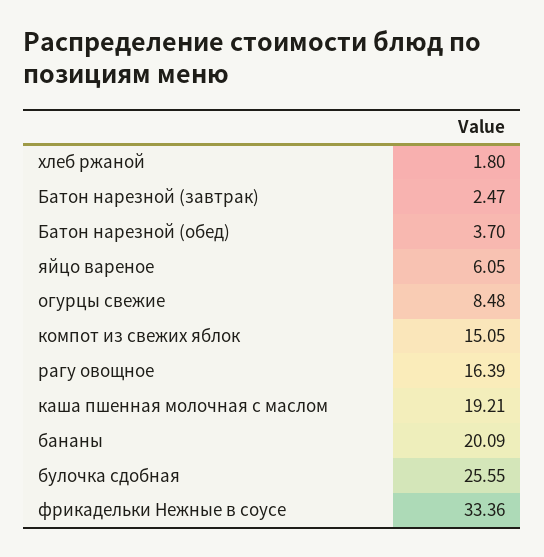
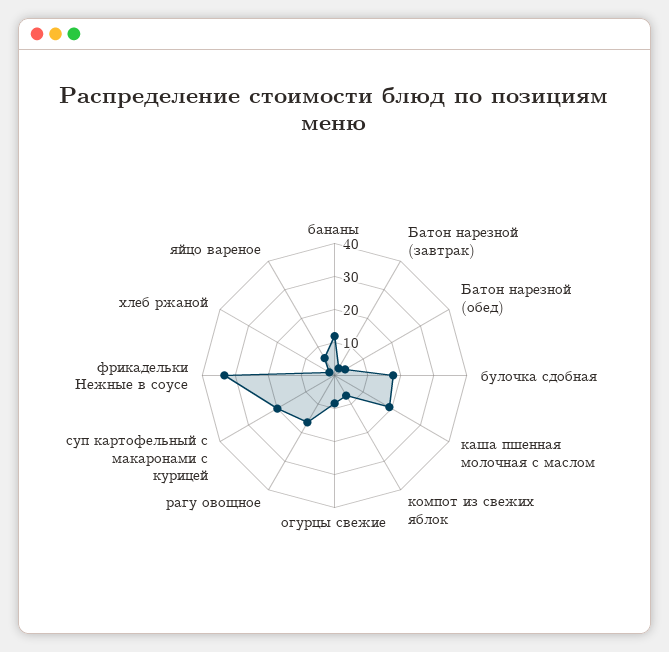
компот из свежих яблок: 15.05 -> 7.5
бананы: 20.09 -> 12.5
булочка сдобная: 25.55 -> 17.5
суп картофельный с макаронами с курицей: none -> 20

